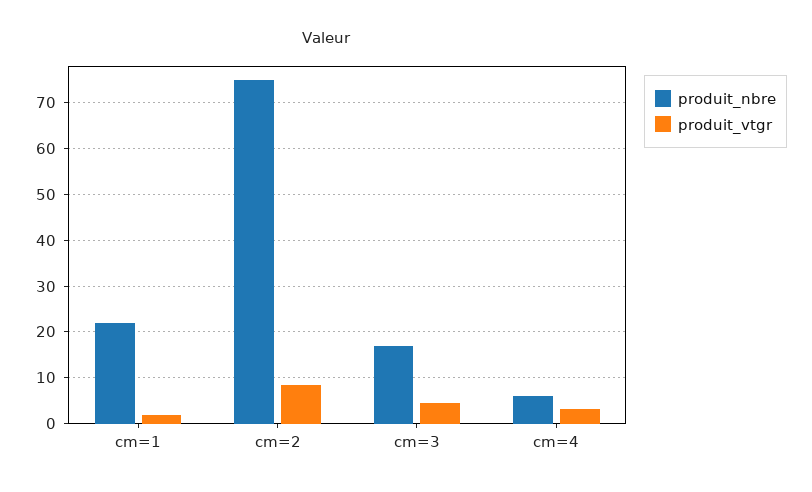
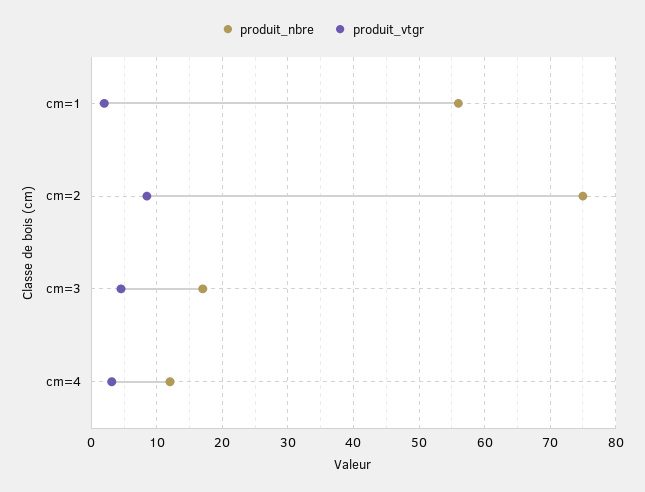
produit_nbre, cm=1: 22 -> 56
produit_nbre, cm=4: 6 -> 12

